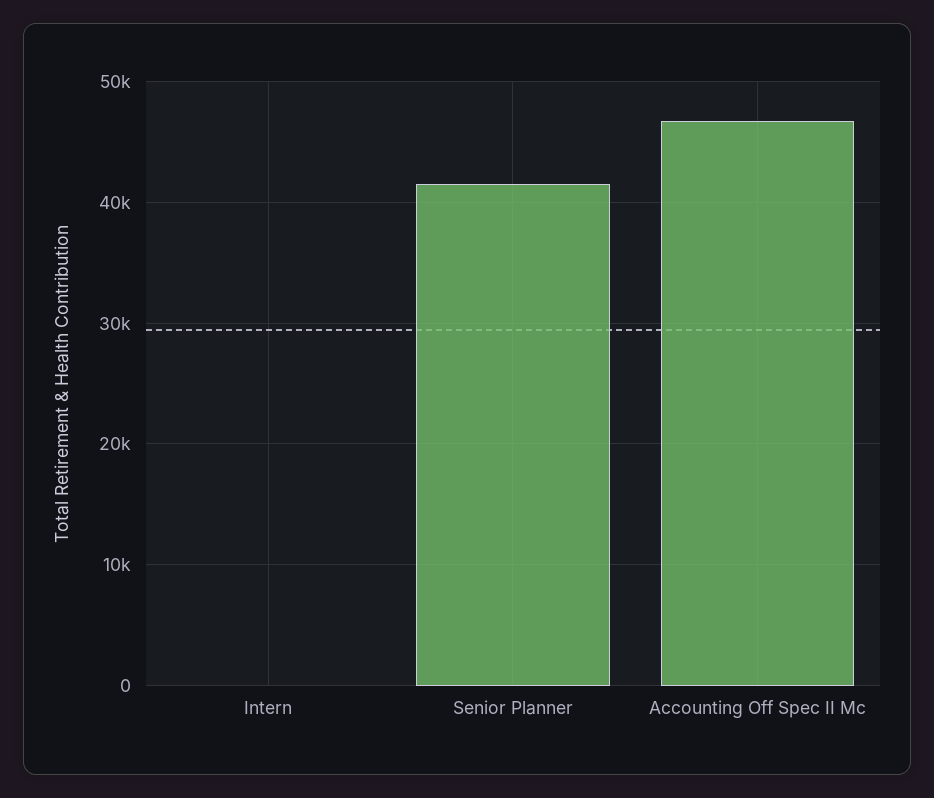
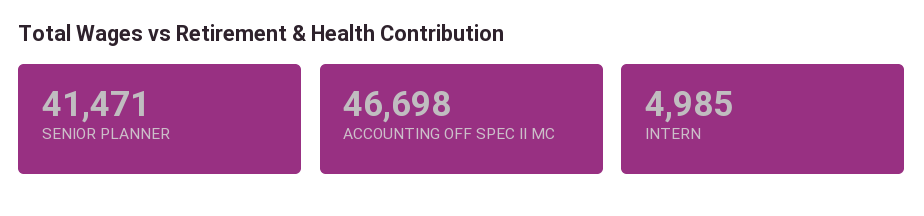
Intern: 0 -> 4985

